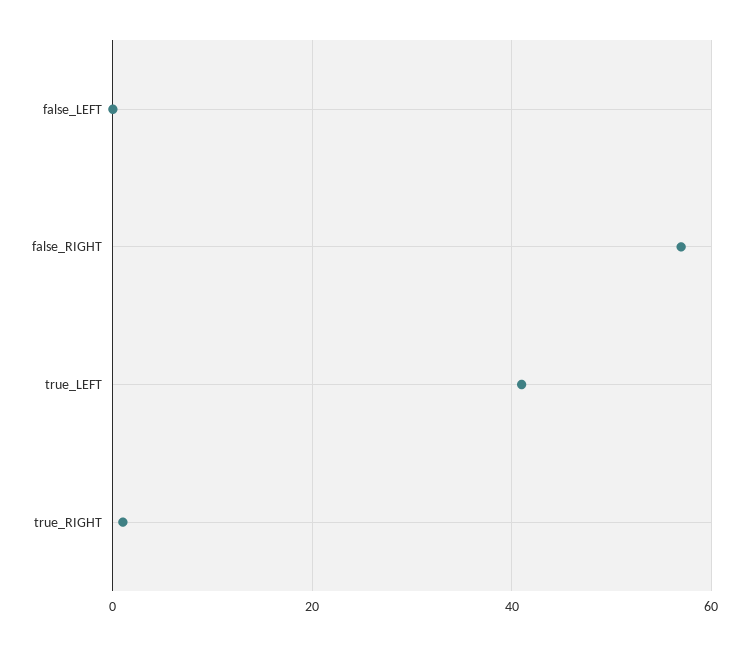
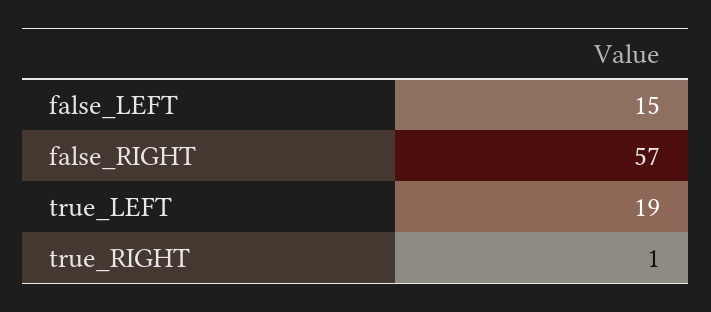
false_LEFT: 0 -> 15
true_LEFT: 40 -> 19

